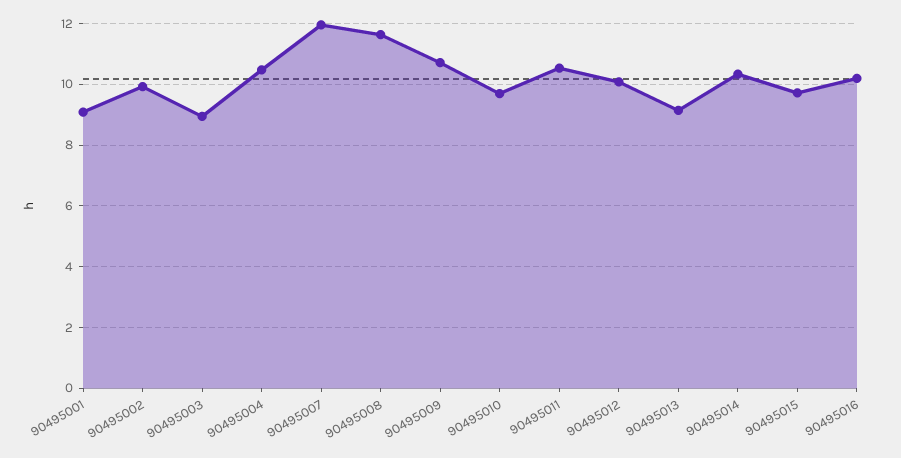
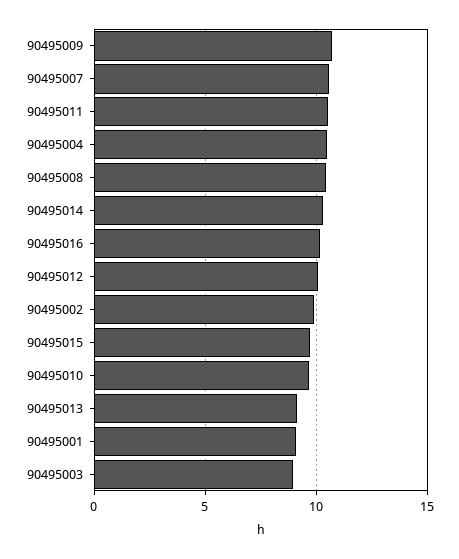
90495007: 12 -> 10.5
90495008: 11.6 -> 10.5

